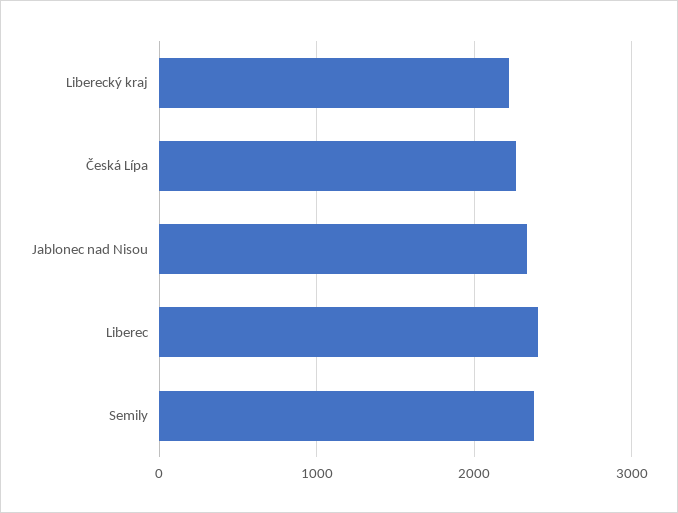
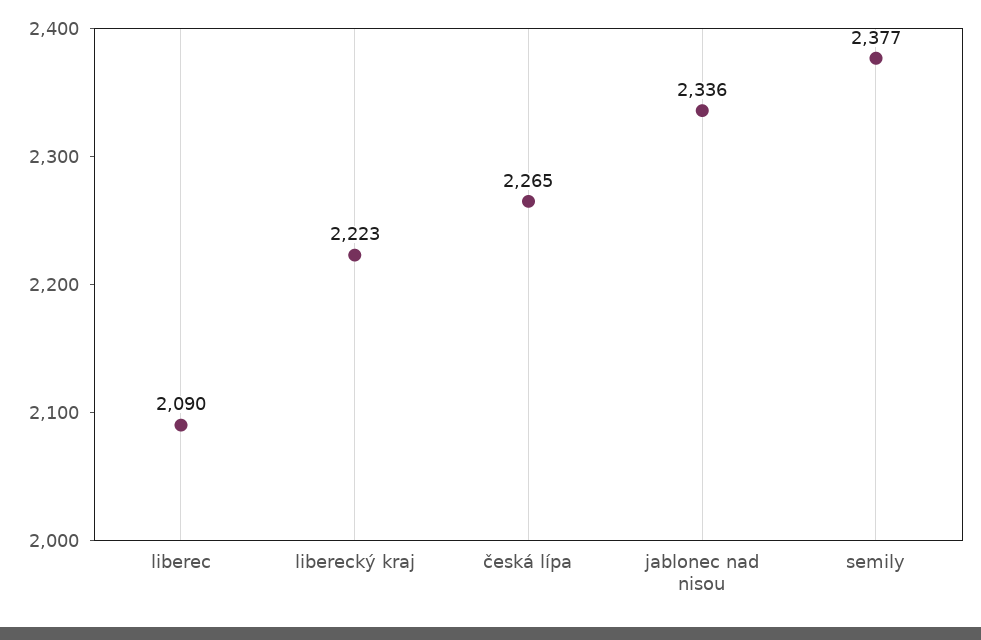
Liberec: 2400 -> 2090

